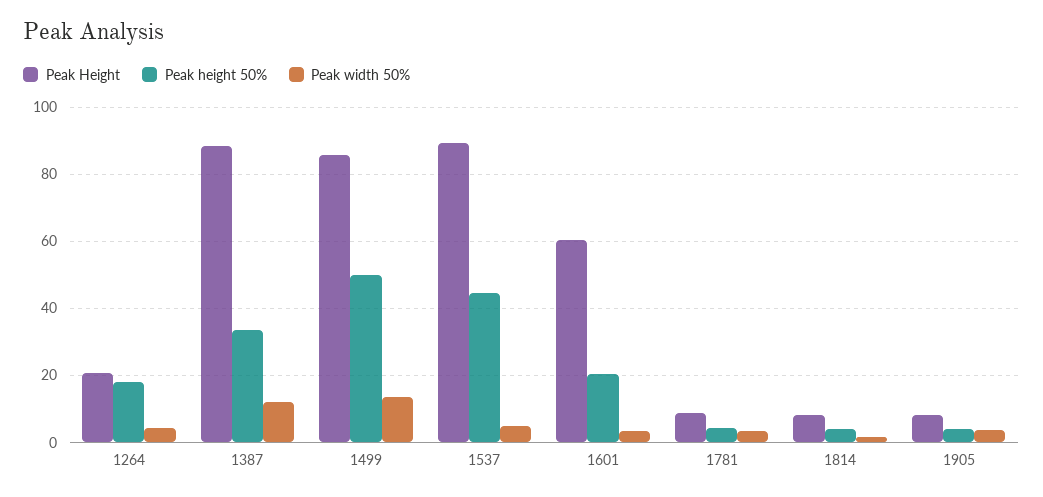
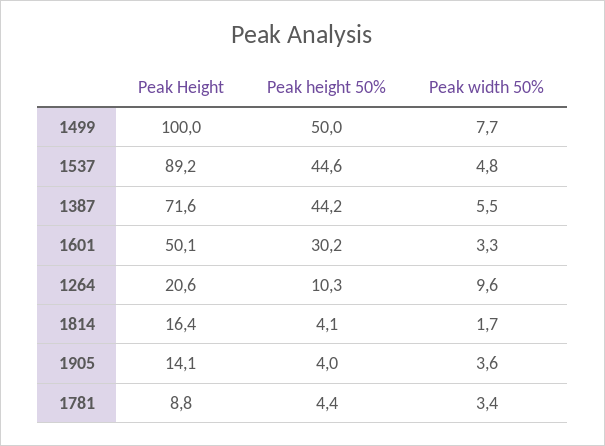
Peak height 50%, 1264: 18 -> 10.3
Peak width 50%, 1264: 4 -> 9.6
Peak Height, 1387: 88 -> 71.6
Peak height 50%, 1387: 34 -> 44.2
Peak width 50%, 1387: 12 -> 5.5
Peak Height, 1499: 86 -> 100
Peak width 50%, 1499: 14 -> 7.7
Peak Height, 1601: 60 -> 50.1
Peak height 50%, 1601: 20 -> 30.2
Peak Height, 1814: 8 -> 16.4
Peak Height, 1905: 8 -> 14.1

